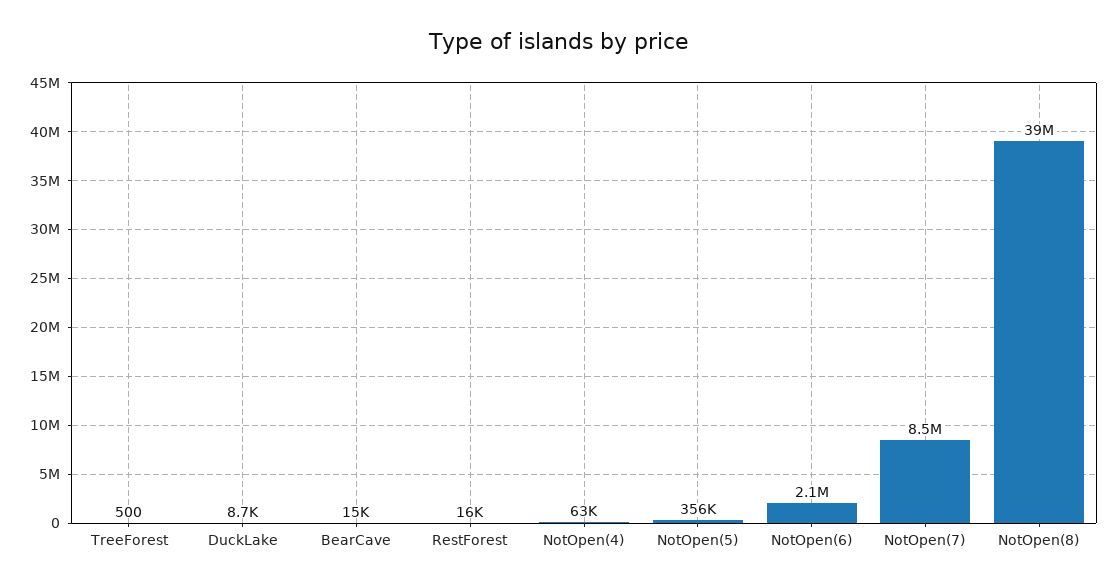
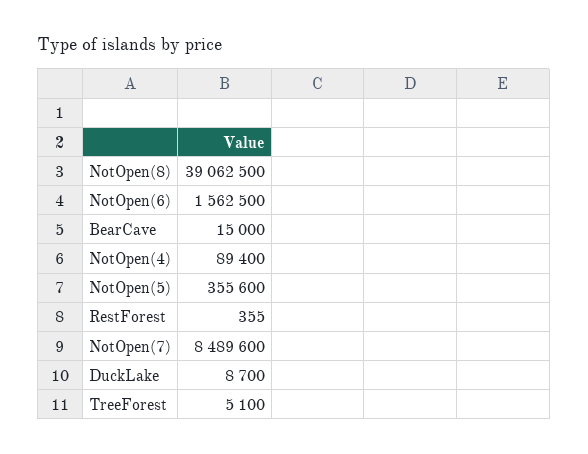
TreeForest: 500 -> 5100
RestForest: 16000 -> 355
NotOpen(4): 63000 -> 89400
NotOpen(6): 2100000 -> 1562500

